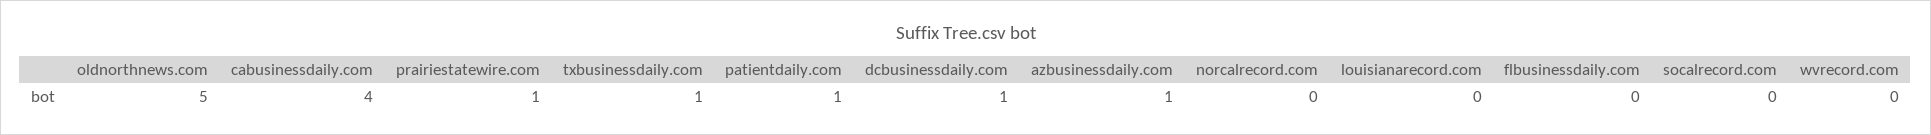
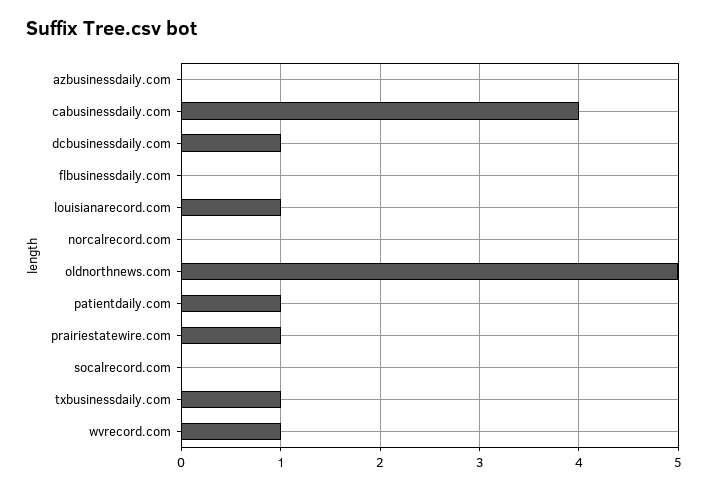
azbusinessdaily.com: 1 -> 0
louisianarecord.com: 0 -> 1
wvrecord.com: 0 -> 1

